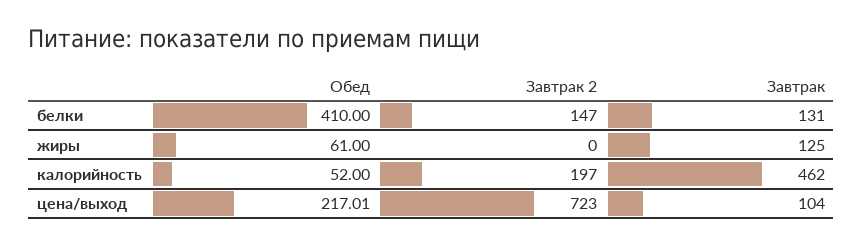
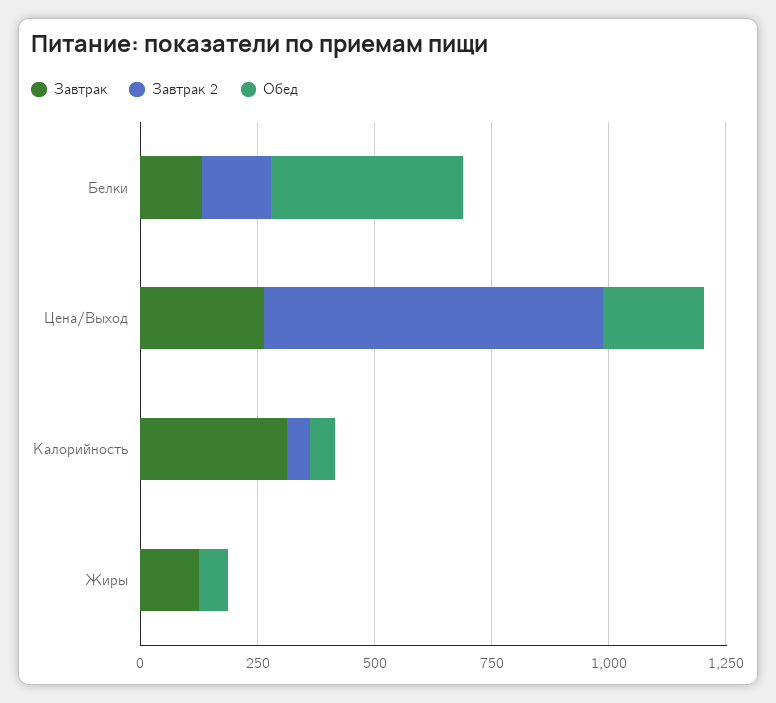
Завтрак 2, калорийность: 197 -> 50
Завтрак, калорийность: 462 -> 300
Завтрак, цена/выход: 104 -> 250

